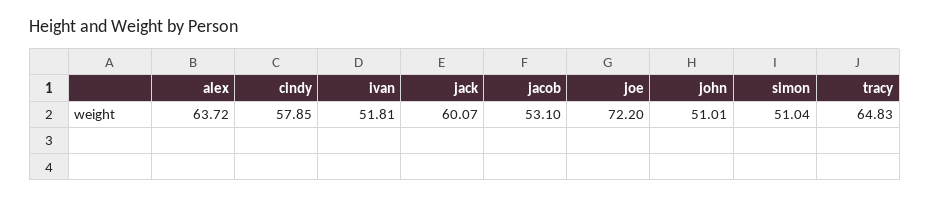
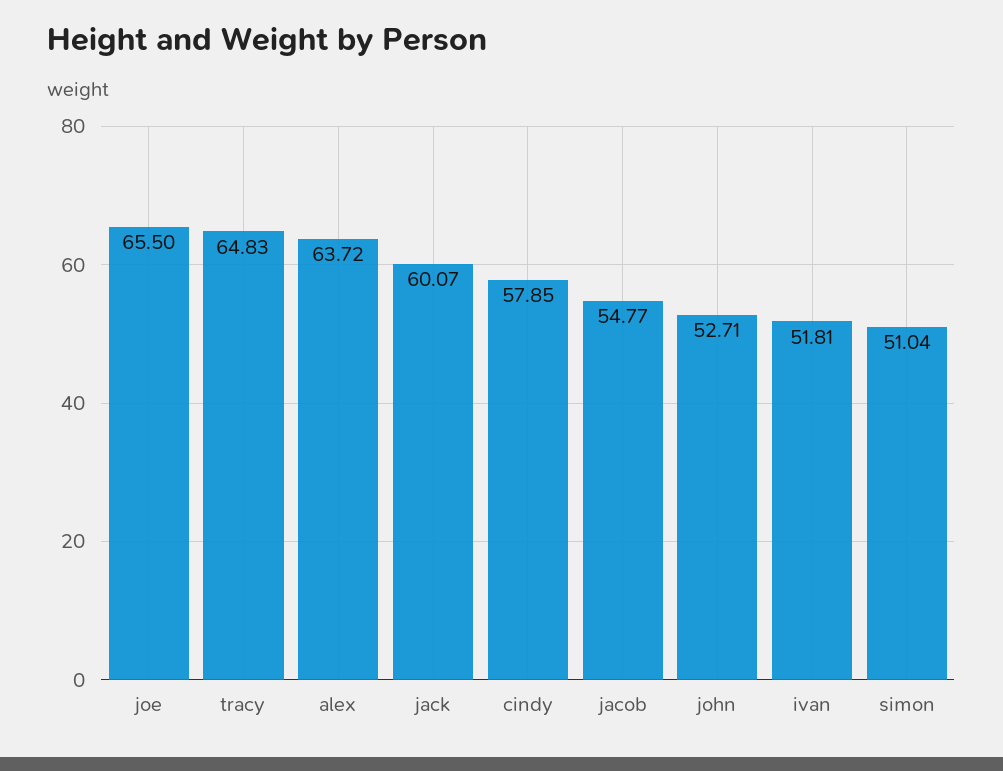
jacob: 53.1 -> 54.77
joe: 72.2 -> 65.5
john: 51.01 -> 52.71

